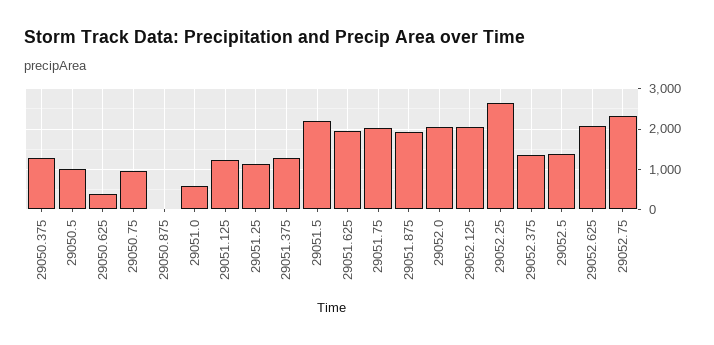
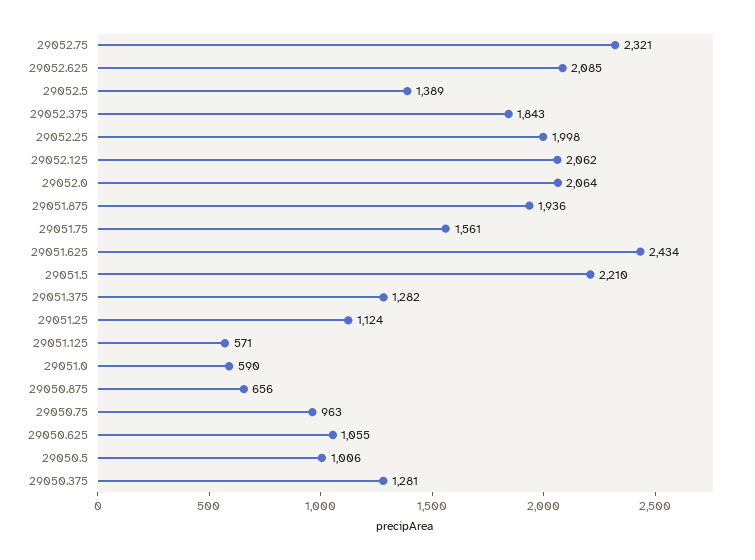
29050.625: 400 -> 1055
29050.875: 0 -> 656
29051.125: 1200 -> 571
29051.625: 2000 -> 2434
29051.75: 2000 -> 1561
29052.25: 2600 -> 1998
29052.375: 1400 -> 1843

